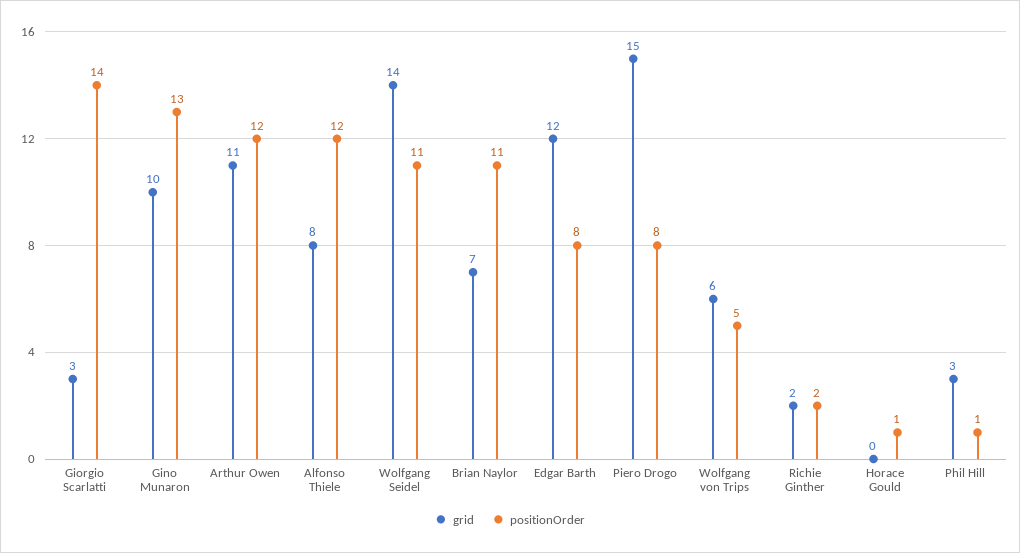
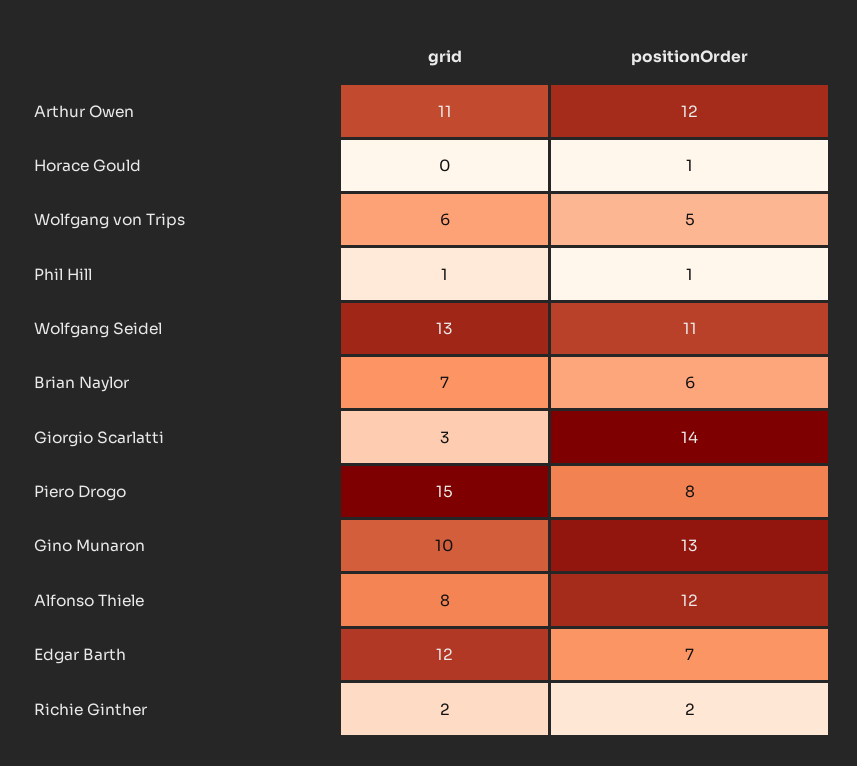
grid, Wolfgang Seidel: 14 -> 13
positionOrder, Brian Naylor: 11 -> 6
positionOrder, Edgar Barth: 8 -> 7
grid, Phil Hill: 3 -> 1

